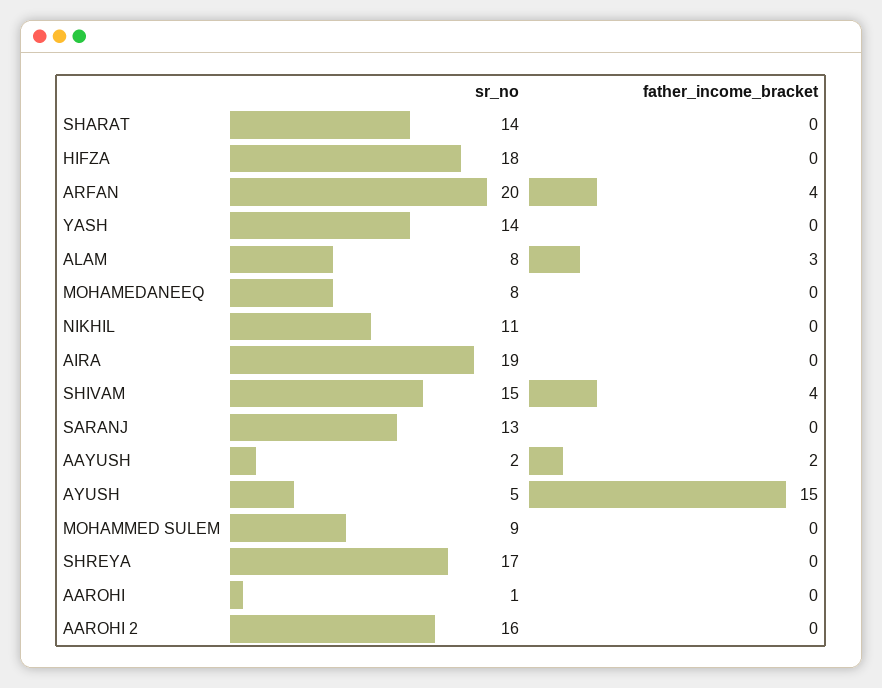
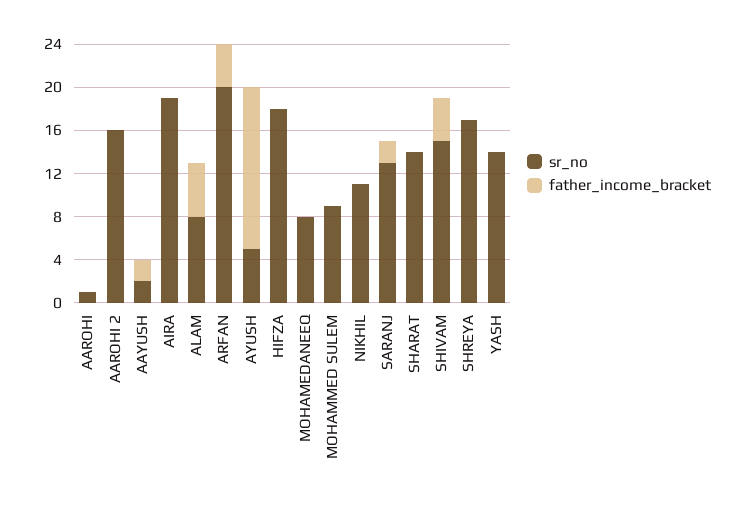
father_income_bracket, ALAM: 3 -> 5
father_income_bracket, SARANJ: 0 -> 2

